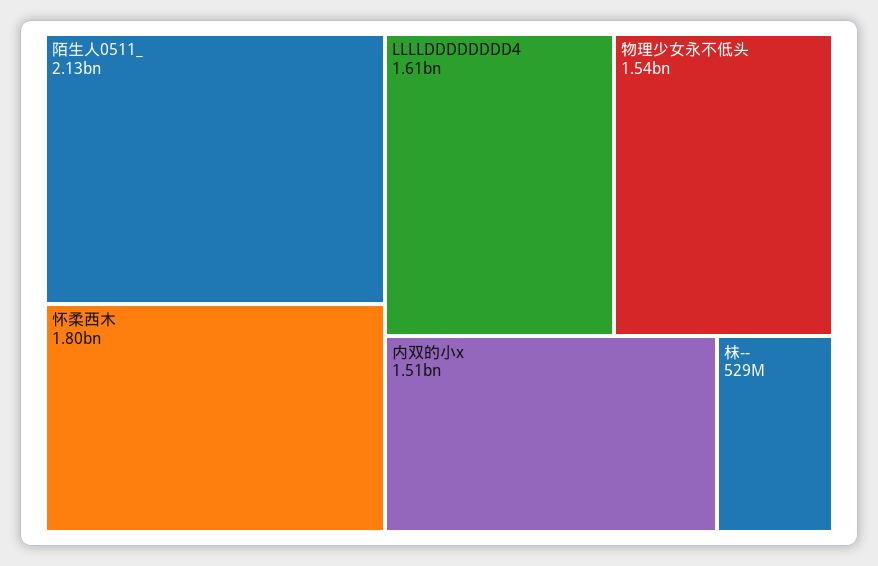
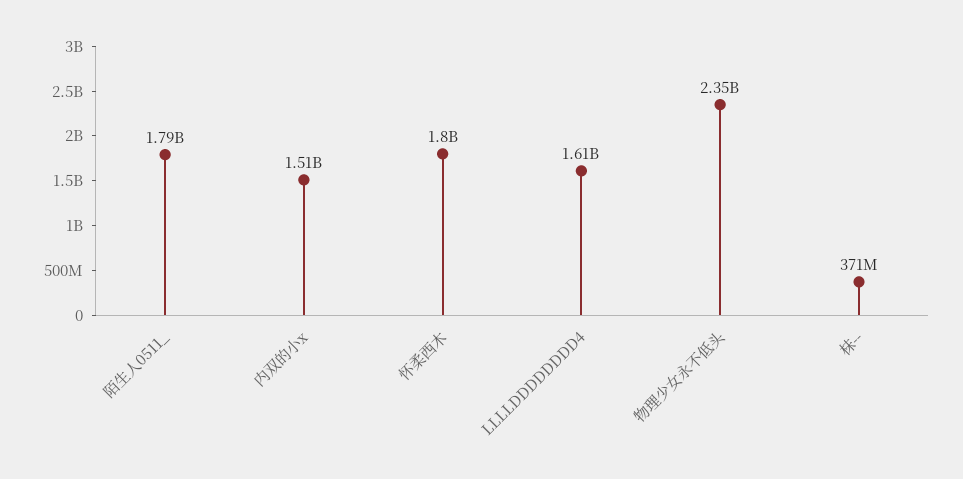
陌生人0511_: 2130000000 -> 1790000000
物理少女永不低头: 1540000000 -> 2350000000
枺--: 529000000 -> 371000000

